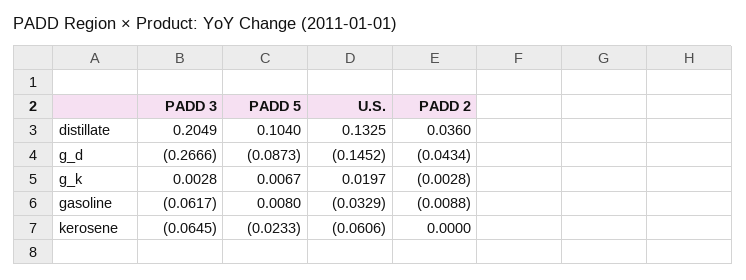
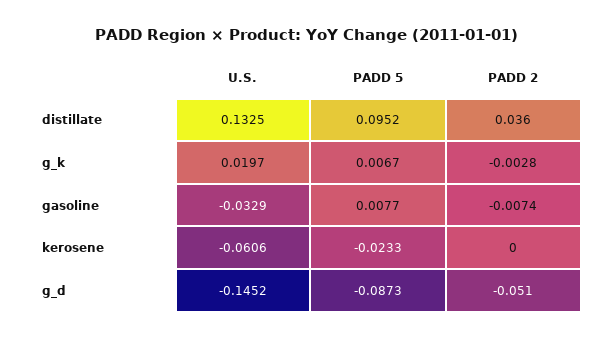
PADD 3, distillate: 0.2049 -> none
PADD 5, distillate: 0.104 -> 0.0952
PADD 3, g_d: -0.2666 -> none
PADD 2, g_d: -0.0434 -> -0.051
PADD 3, g_k: 0.0028 -> none
PADD 3, gasoline: -0.0617 -> none
PADD 5, gasoline: 0.008 -> 0.0077
PADD 2, gasoline: -0.0088 -> -0.0074
PADD 3, kerosene: -0.0645 -> none

